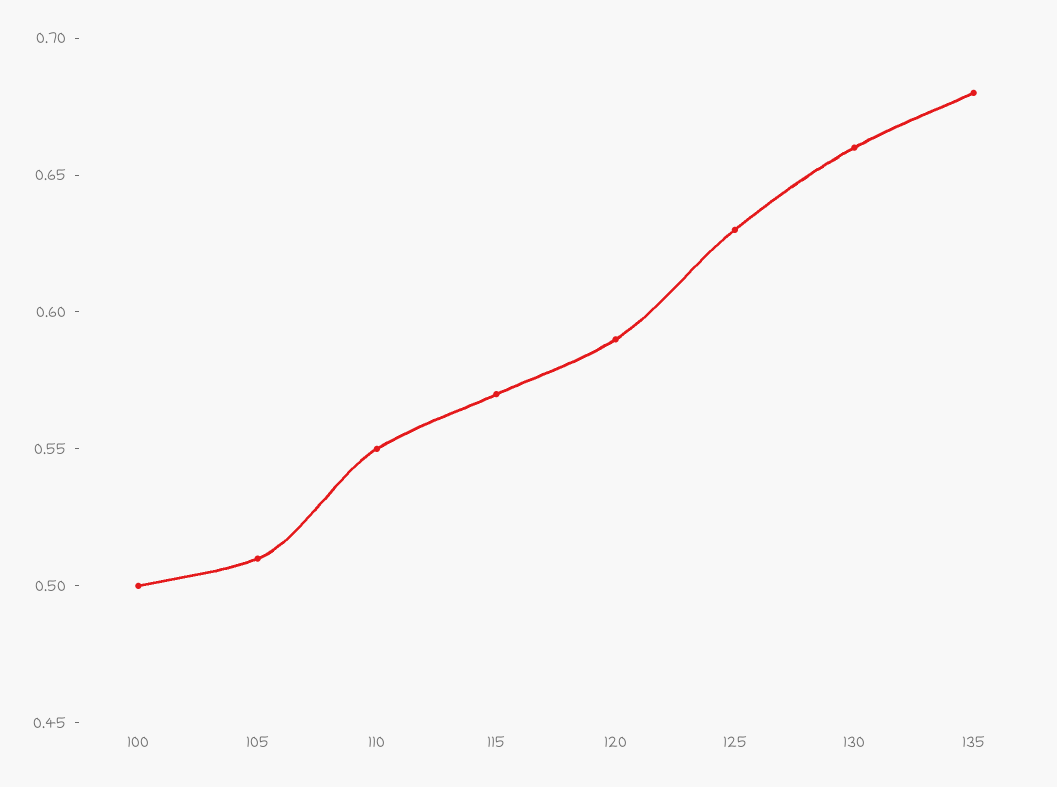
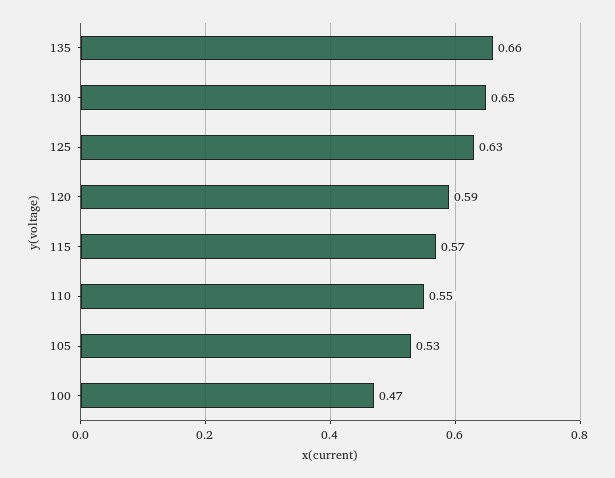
100: 0.5 -> 0.47
105: 0.51 -> 0.53
130: 0.66 -> 0.65
135: 0.68 -> 0.66

